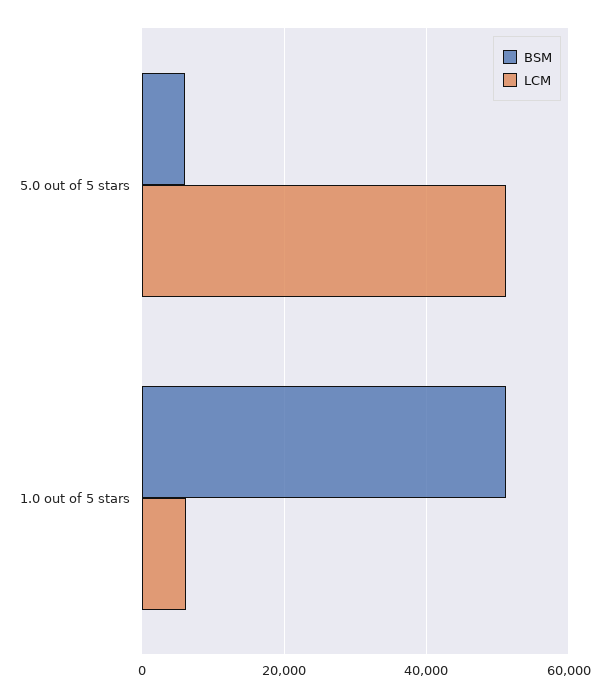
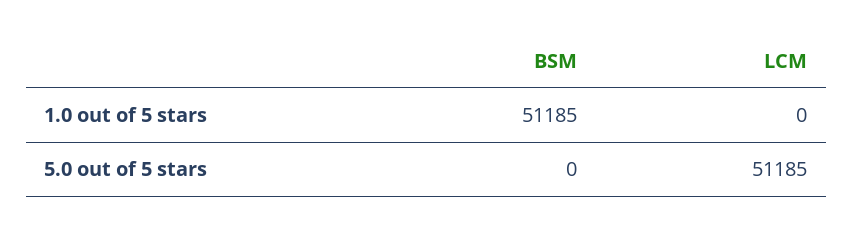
BSM, 5.0 out of 5 stars: 6000 -> 0
LCM, 1.0 out of 5 stars: 6000 -> 0

